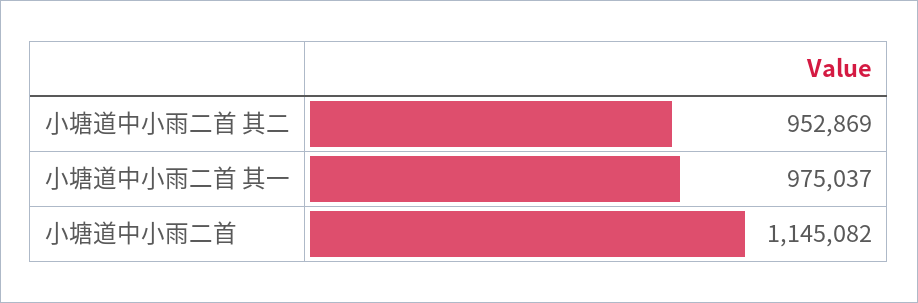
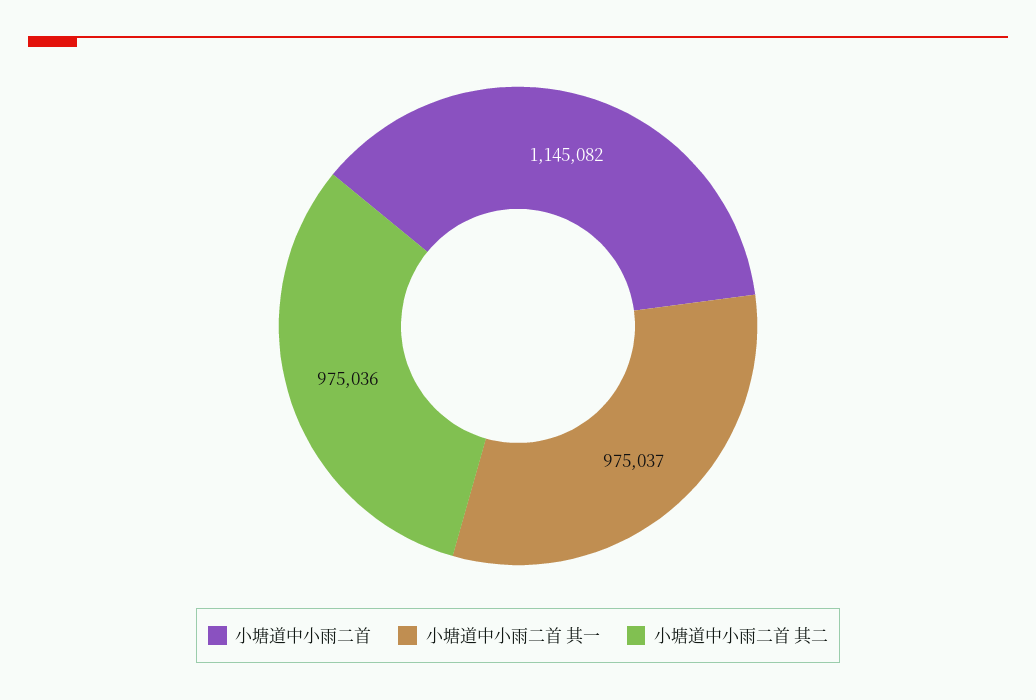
小塘道中小雨二首 其二: 952869 -> 975036

